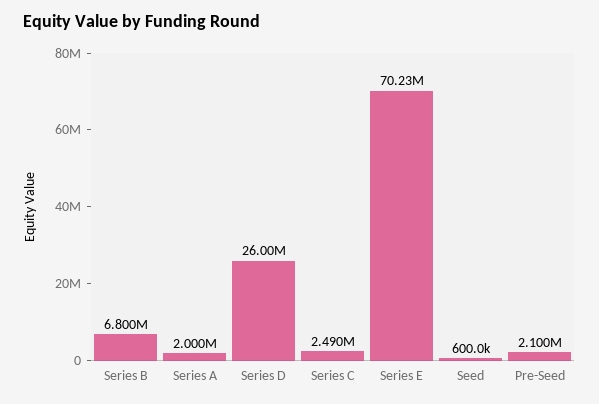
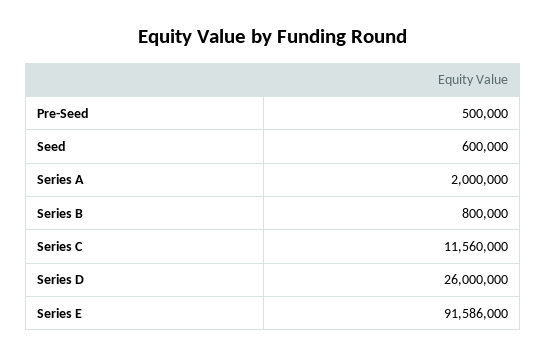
Series B: 6800000 -> 800000
Series C: 2490000 -> 11560000
Series E: 70230000 -> 91586000
Pre-Seed: 2100000 -> 500000

